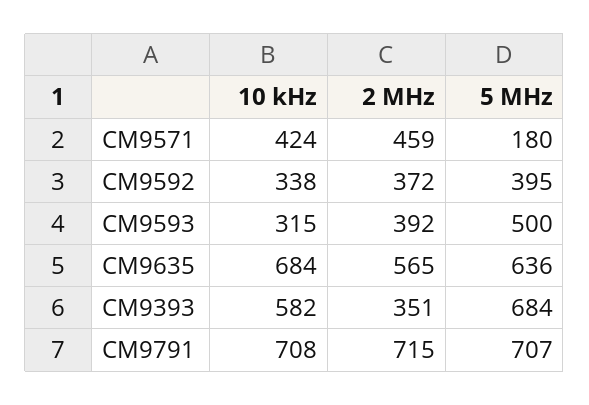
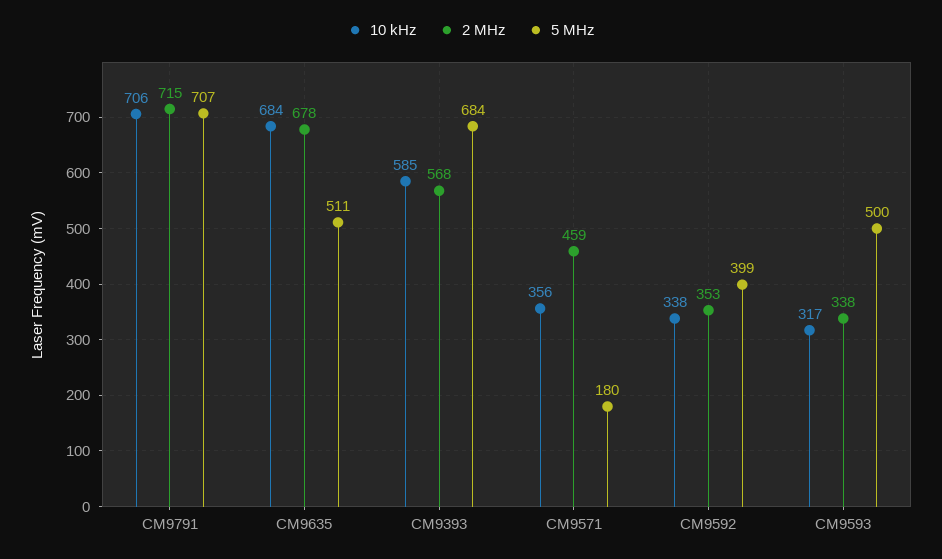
10 kHz, CM9571: 424 -> 356
2 MHz, CM9592: 372 -> 353
5 MHz, CM9592: 395 -> 399
10 kHz, CM9593: 315 -> 317
2 MHz, CM9593: 392 -> 338
2 MHz, CM9635: 565 -> 678
5 MHz, CM9635: 636 -> 511
10 kHz, CM9393: 582 -> 585
2 MHz, CM9393: 351 -> 568
10 kHz, CM9791: 708 -> 706

